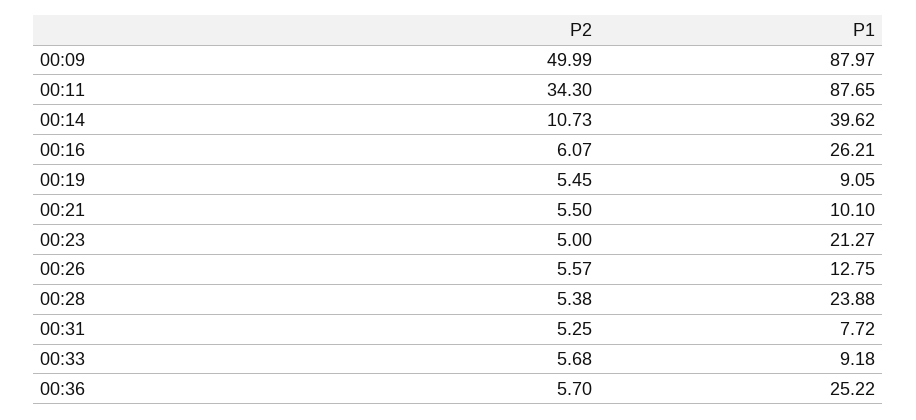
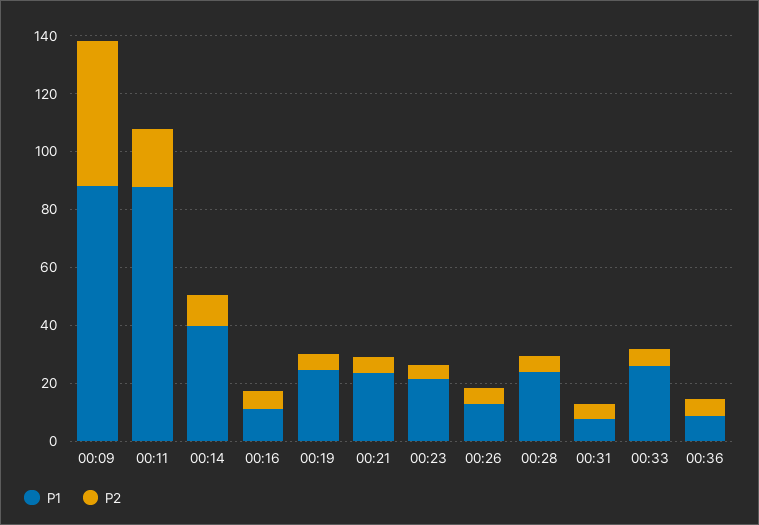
P2, 00:11: 34.3 -> 20
P1, 00:16: 26.21 -> 10
P1, 00:19: 9.05 -> 25
P1, 00:21: 10.1 -> 25
P1, 00:33: 9.18 -> 25
P1, 00:36: 25.22 -> 10

